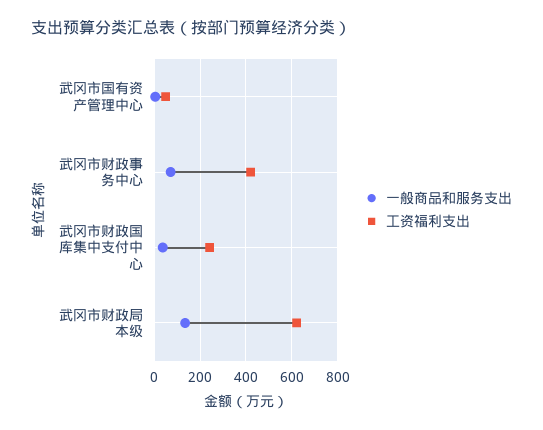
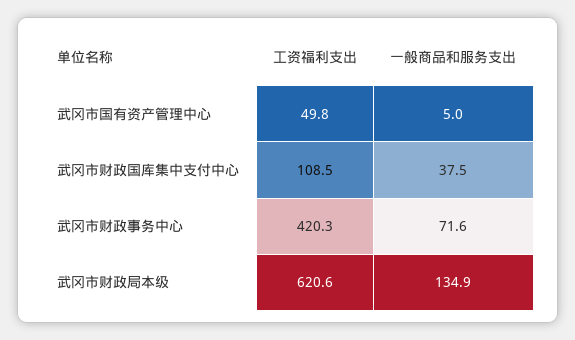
工资福利支出, 武冈市财政国库集中支付中心: 250 -> 108.5

